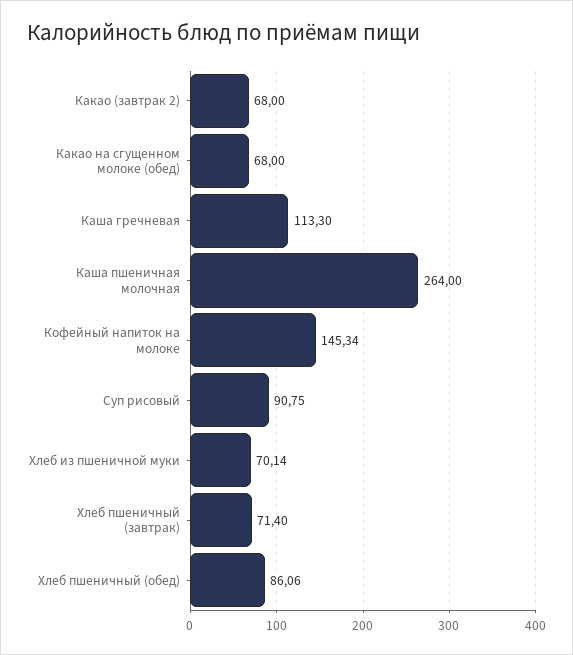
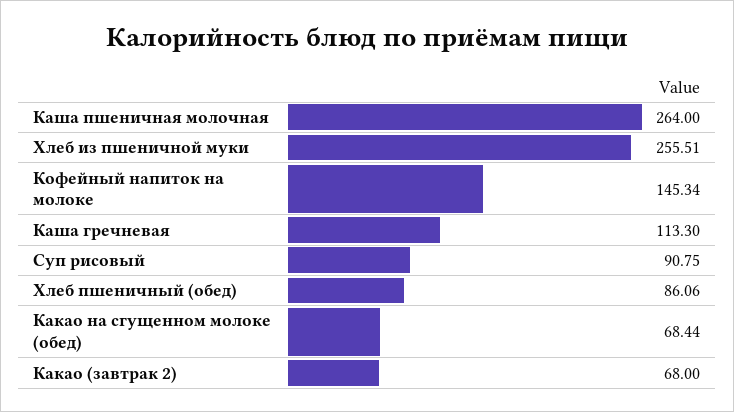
Какао на сгущенном молоке (обед): 68 -> 68.44
Хлеб из пшеничной муки: 70.14 -> 255.51
Хлеб пшеничный (завтрак): 71.4 -> none

